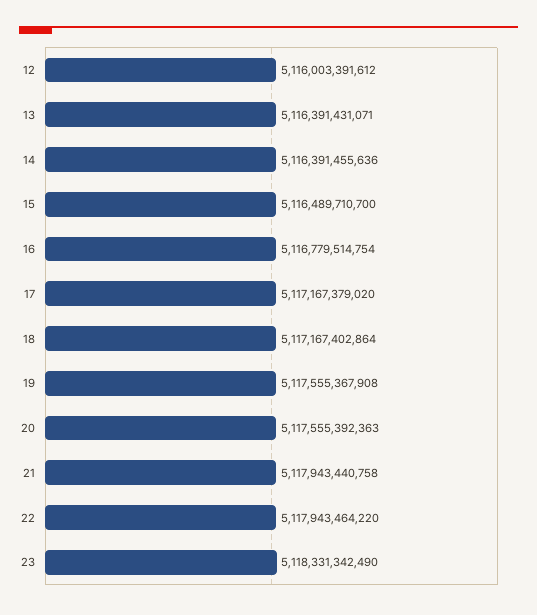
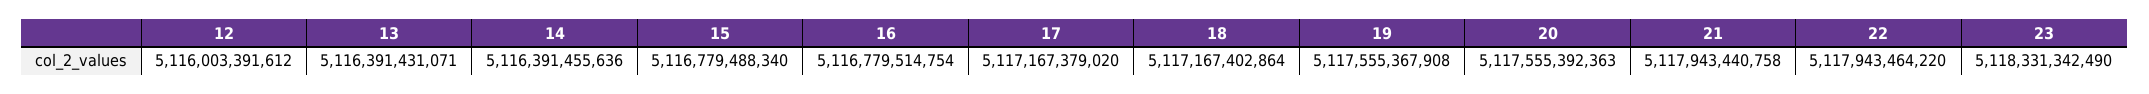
15: 5116489710700 -> 5116779488340

